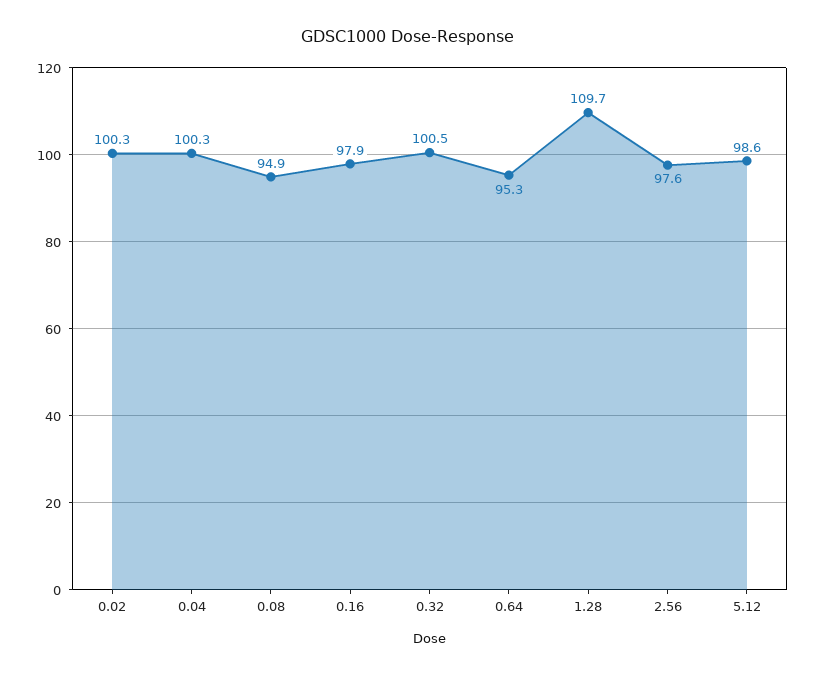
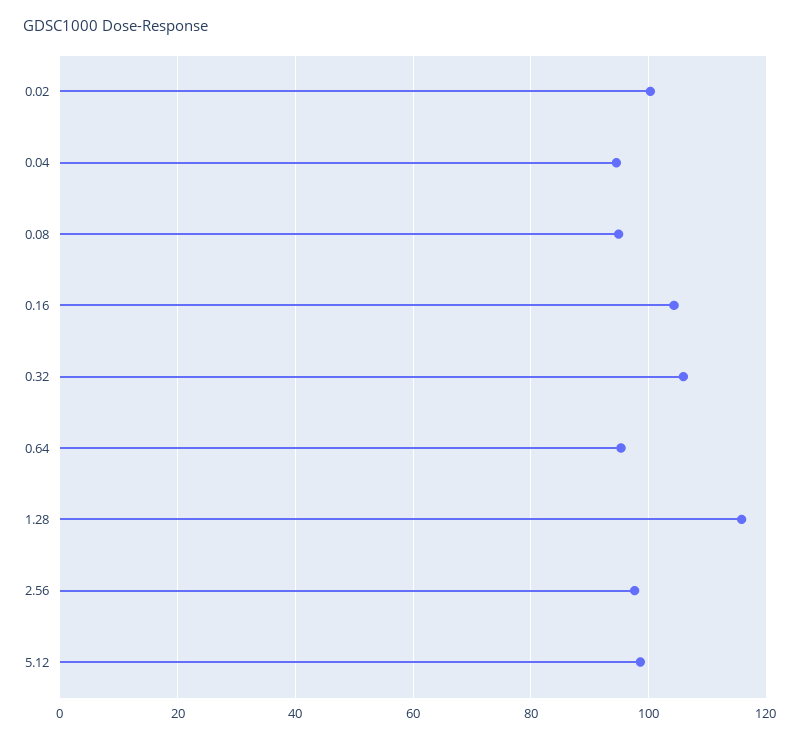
0.04: 100.3 -> 94
0.16: 97.9 -> 104
0.32: 100.5 -> 106
1.28: 109.7 -> 116

